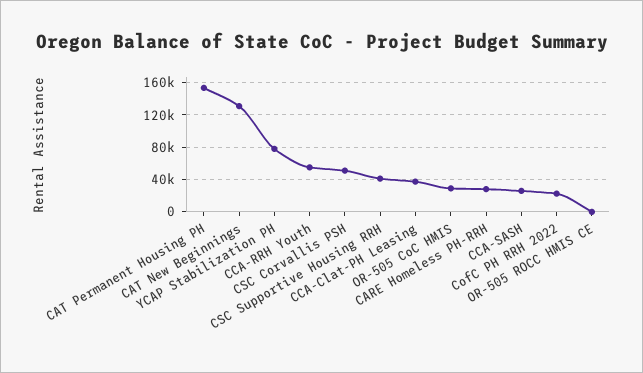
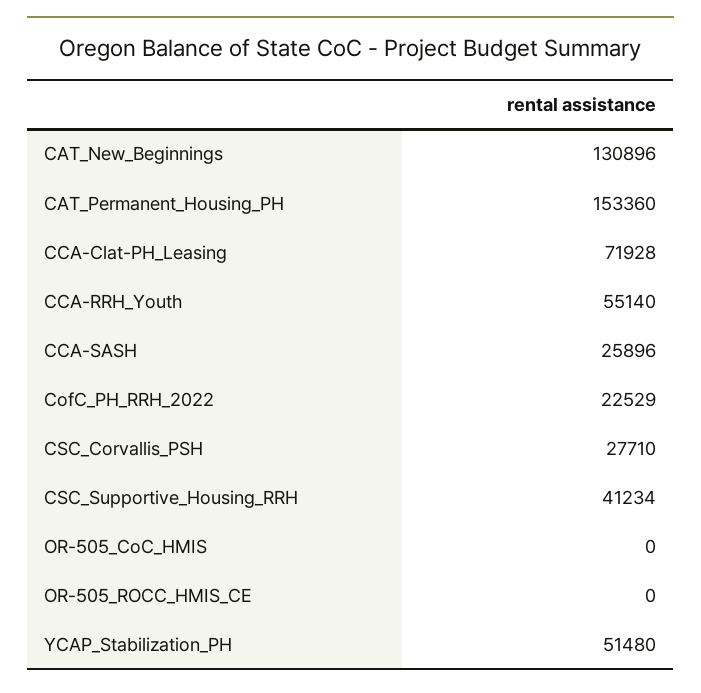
YCAP Stabilization PH: 80000 -> 51480
CSC Corvallis PSH: 50000 -> 27710
CCA-Clat-PH Leasing: 40000 -> 71928
OR-505 CoC HMIS: 30000 -> 0
CARE Homeless PH-RRH: 30000 -> none

